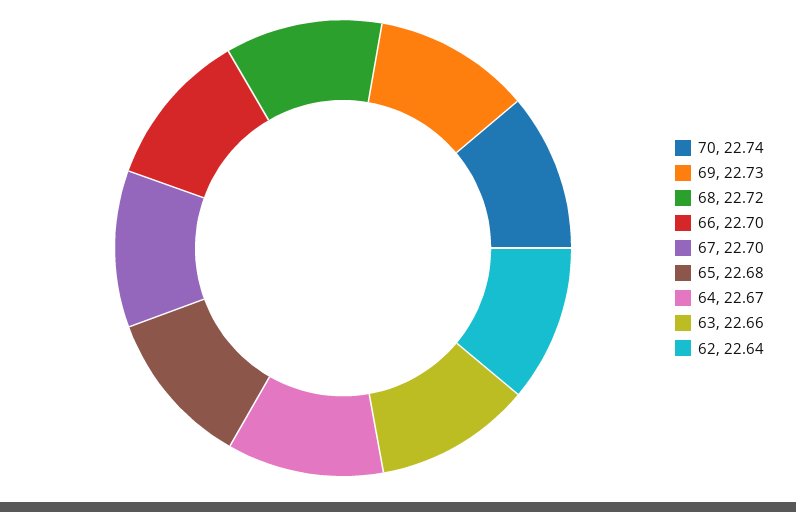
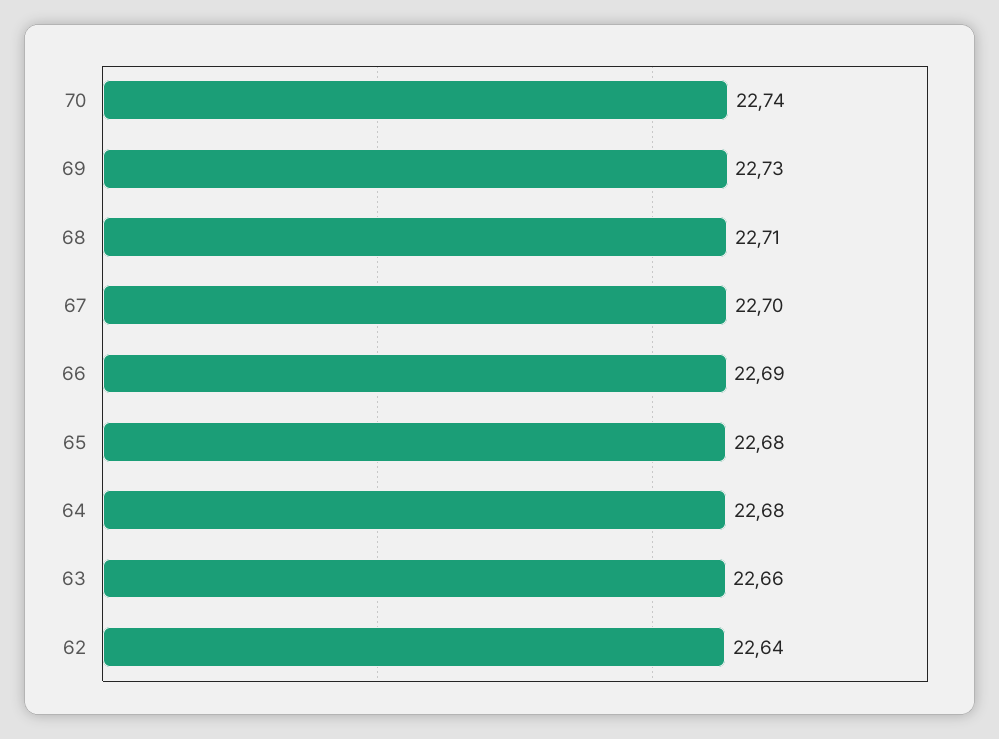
68: 22.72 -> 22.71
66: 22.7 -> 22.69
64: 22.67 -> 22.68

